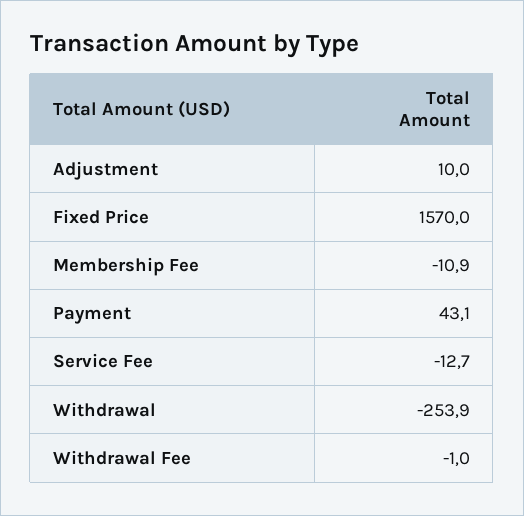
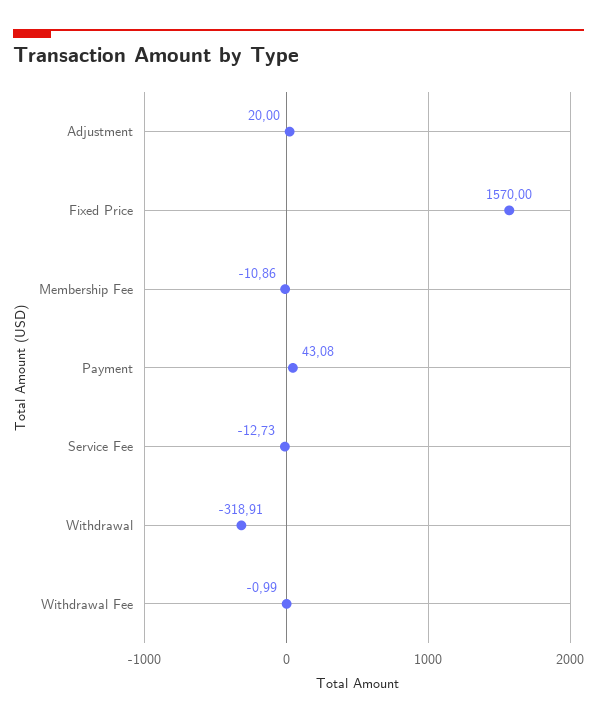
Adjustment: 10 -> 20
Withdrawal: -253.9 -> -318.91

